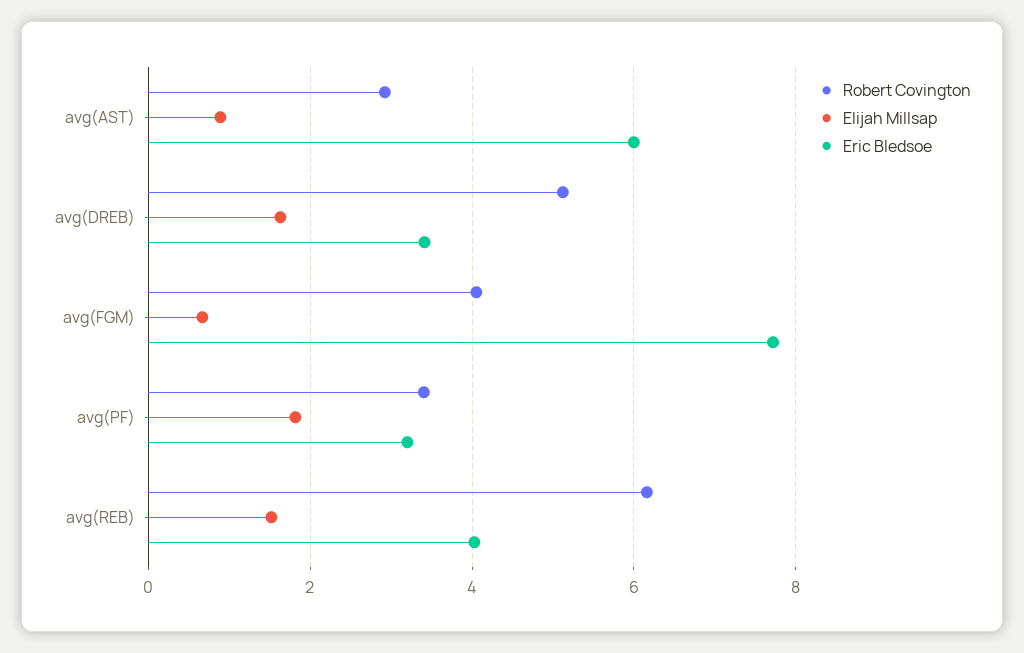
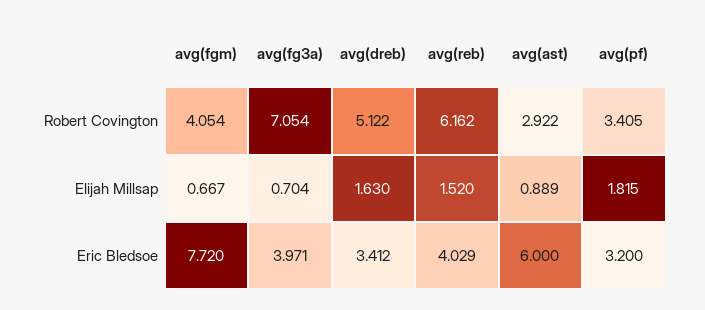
Robert Covington, avg(fg3a): none -> 7.054
Elijah Millsap, avg(fg3a): none -> 0.704
Eric Bledsoe, avg(fg3a): none -> 3.971

